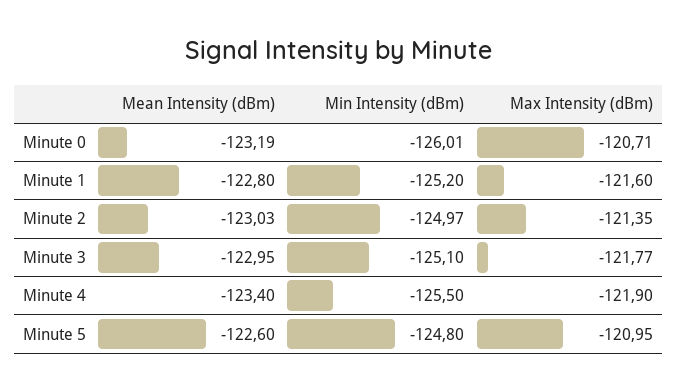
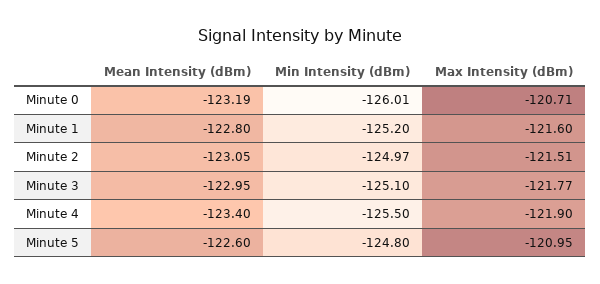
Mean Intensity (dBm), Minute 2: -123.03 -> -123.05
Max Intensity (dBm), Minute 2: -121.35 -> -121.51

